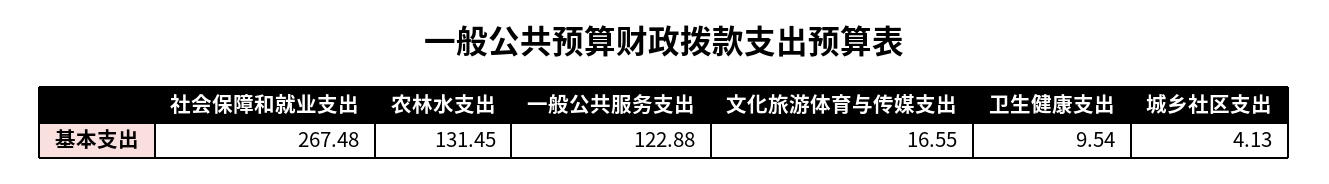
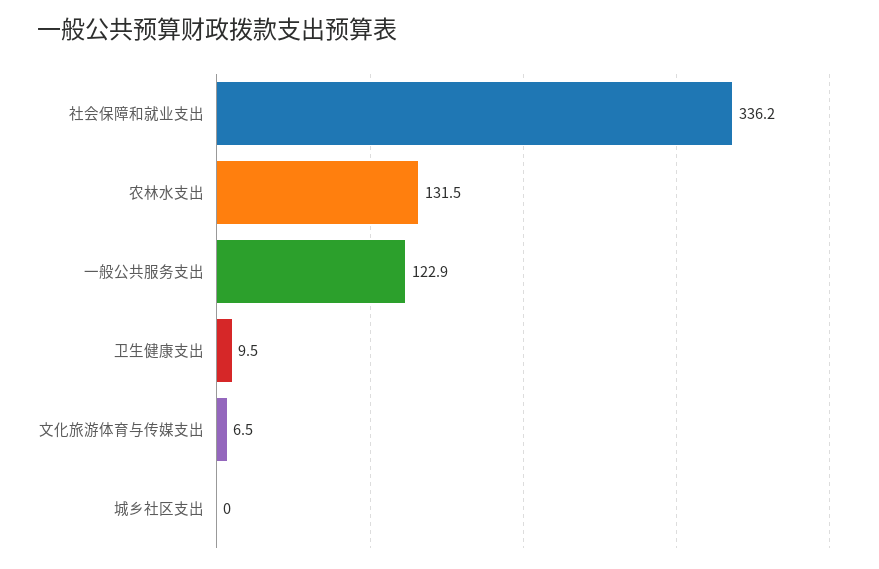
社会保障和就业支出: 267.48 -> 336.2
文化旅游体育与传媒支出: 16.55 -> 6.5
城乡社区支出: 4.13 -> 0

